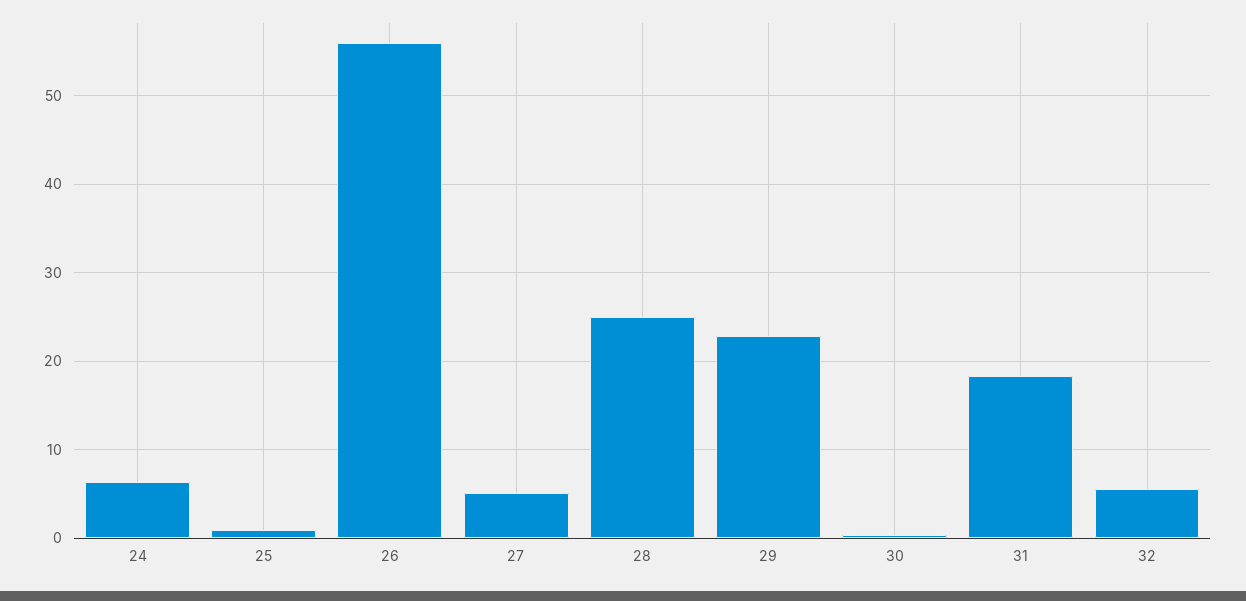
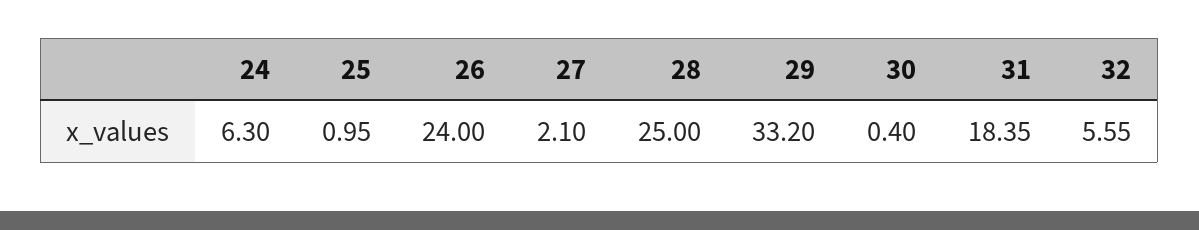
26: 56 -> 24
27: 5 -> 2.1
29: 23 -> 33.2

